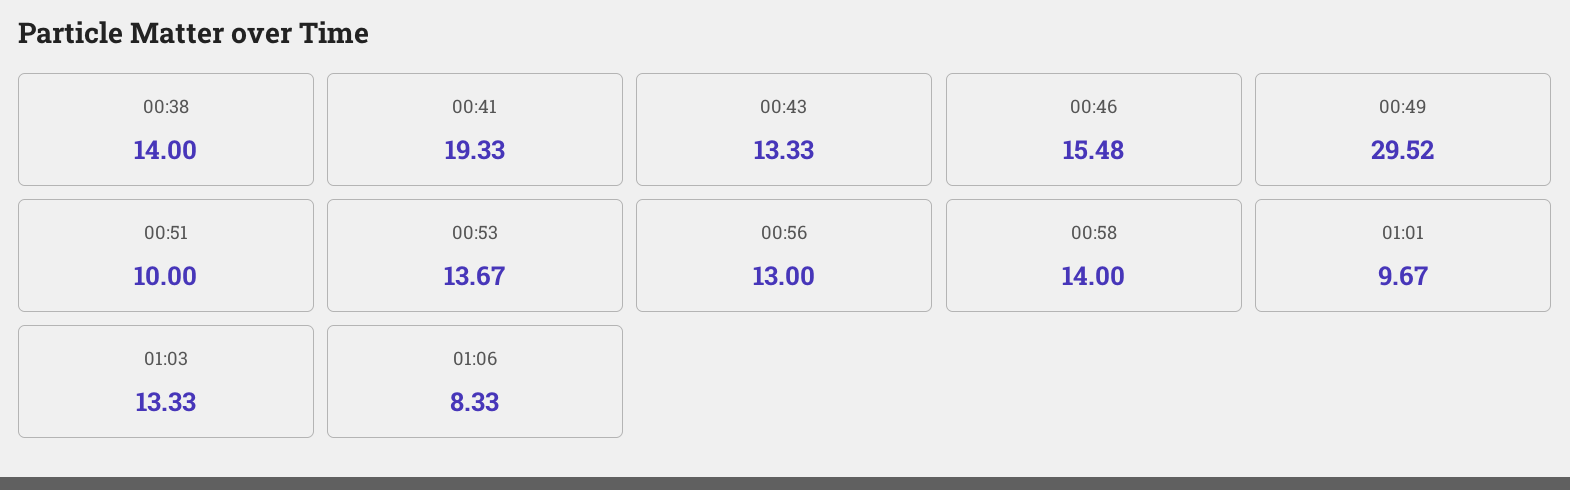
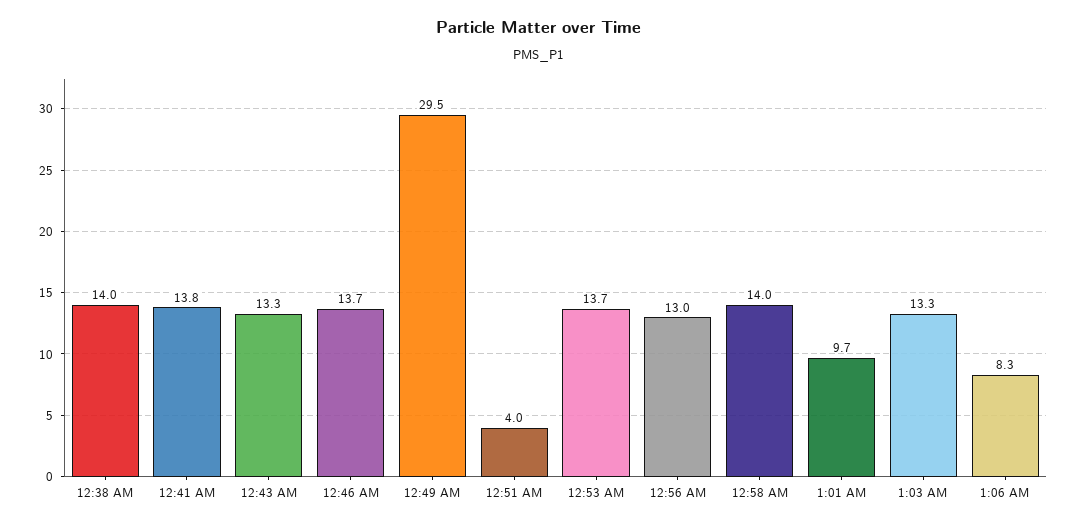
00:41: 19.33 -> 13.8
00:46: 15.48 -> 13.7
00:51: 10 -> 4

